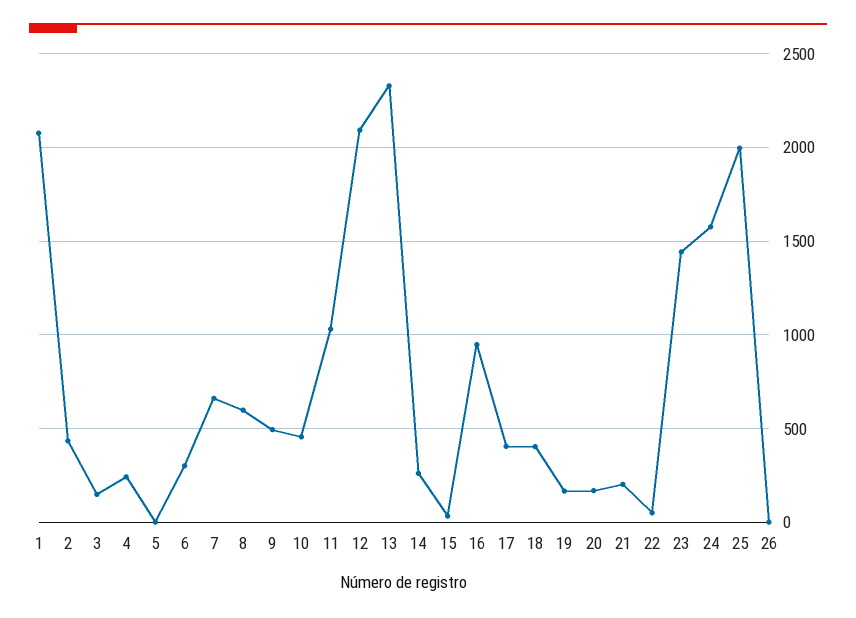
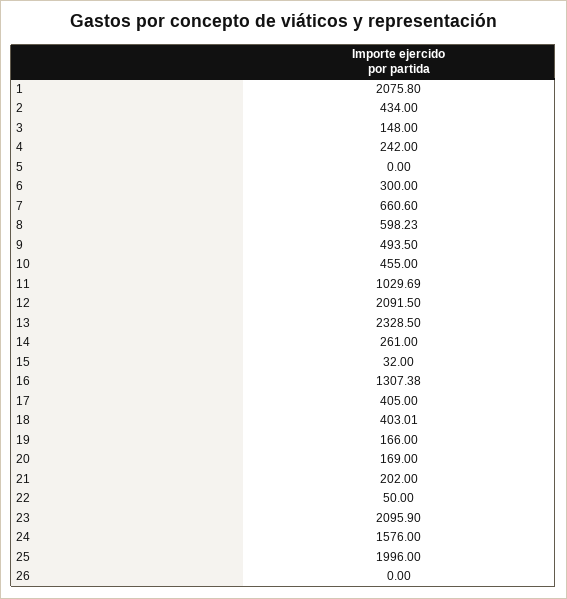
16: 950 -> 1307.38
23: 1450 -> 2095.9

